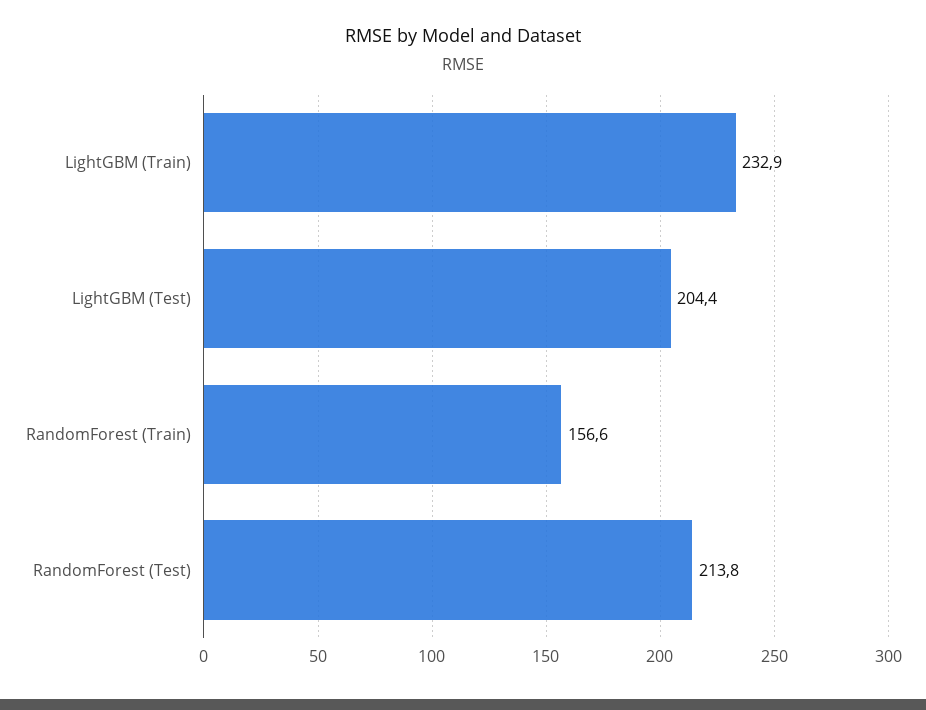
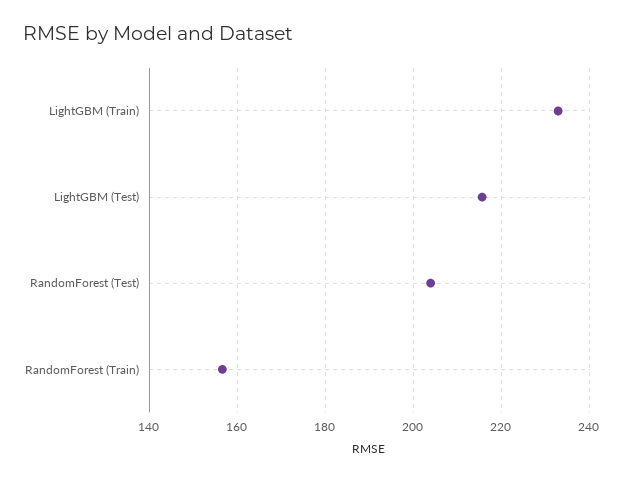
LightGBM (Test): 204.4 -> 216
RandomForest (Test): 213.8 -> 204

